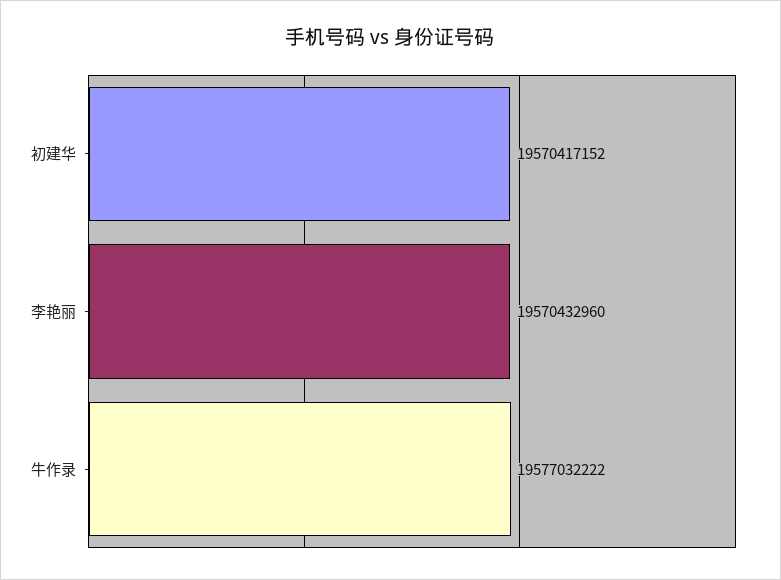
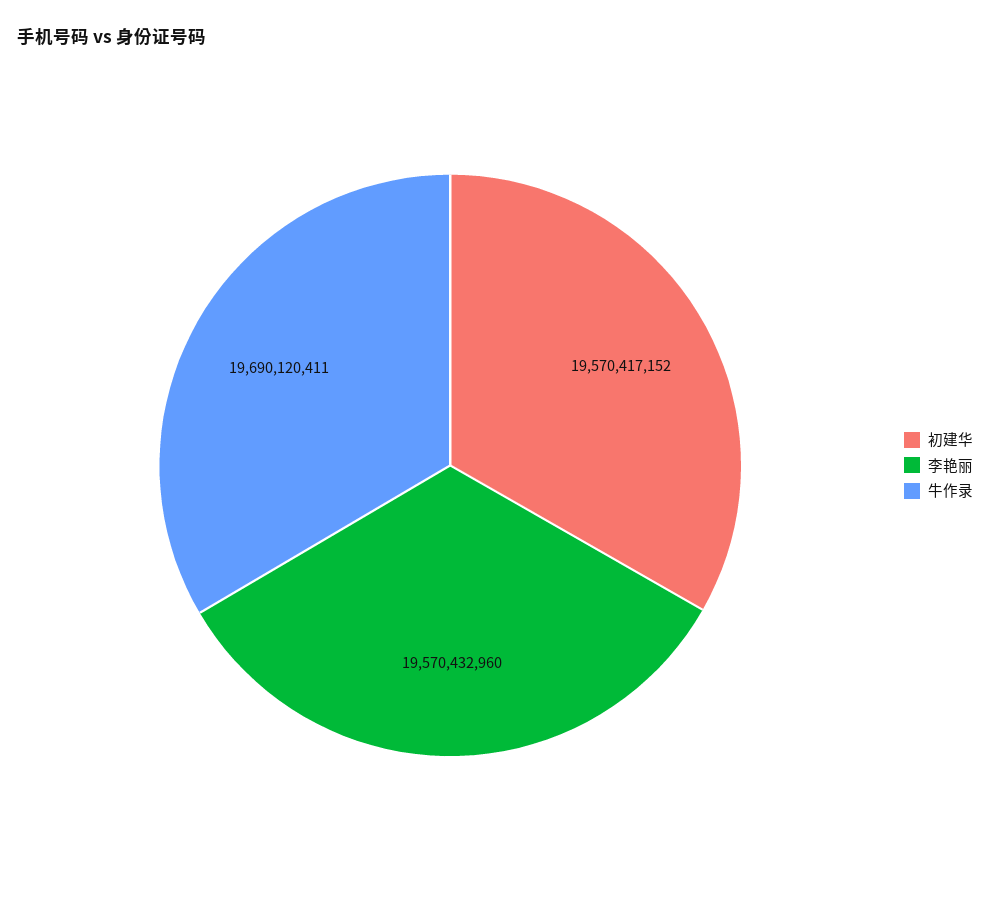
牛作录: 19577032222 -> 19690120411

